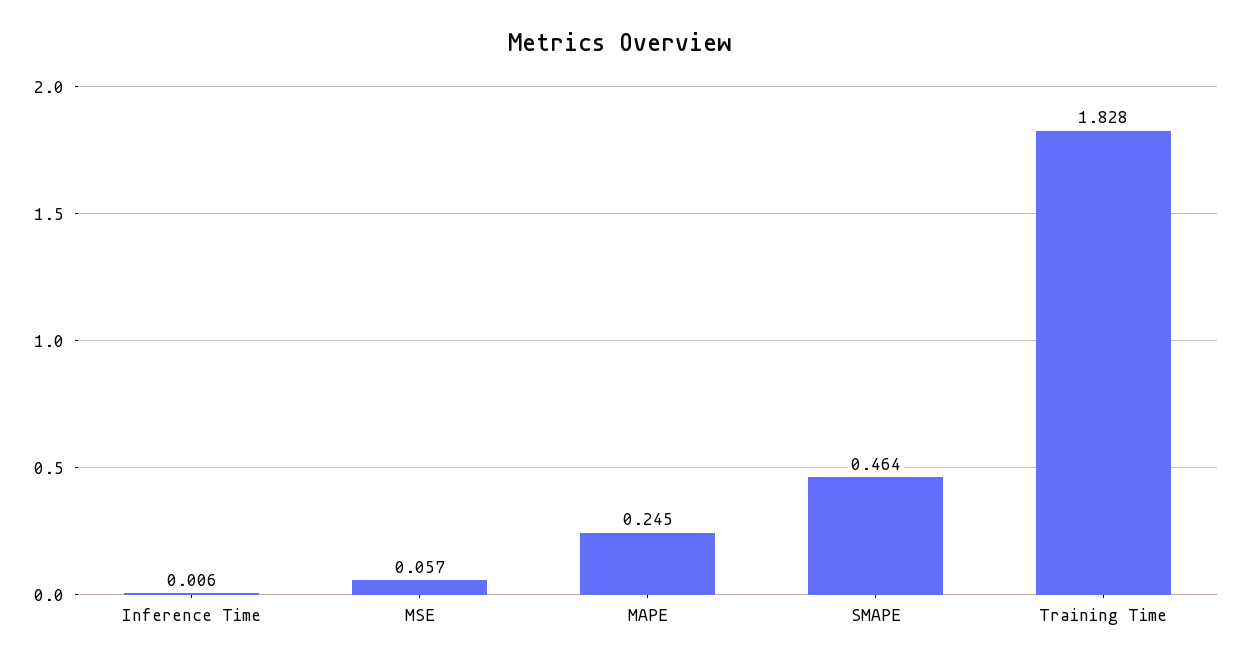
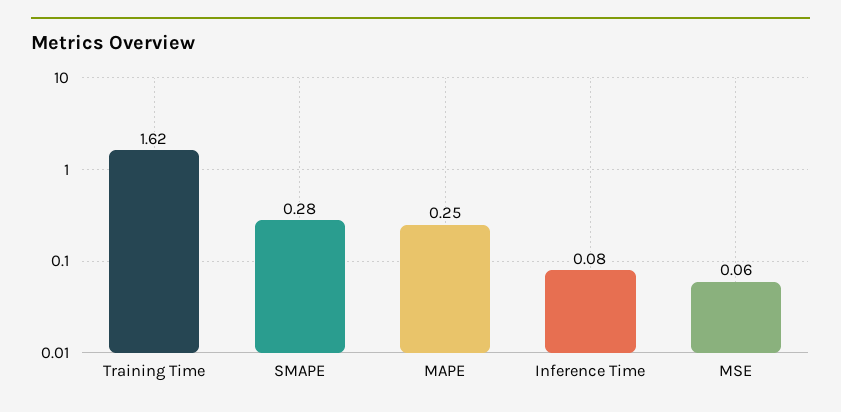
Inference Time: 0.006 -> 0.08
SMAPE: 0.464 -> 0.28
Training Time: 1.828 -> 1.62

